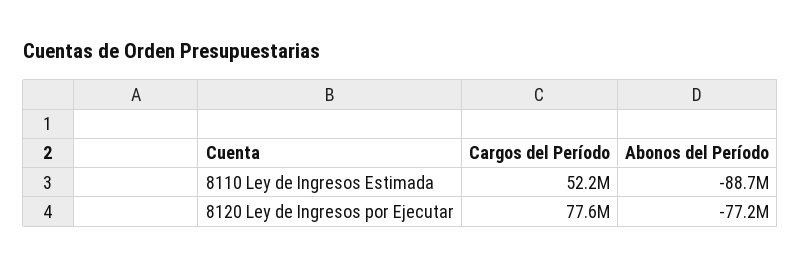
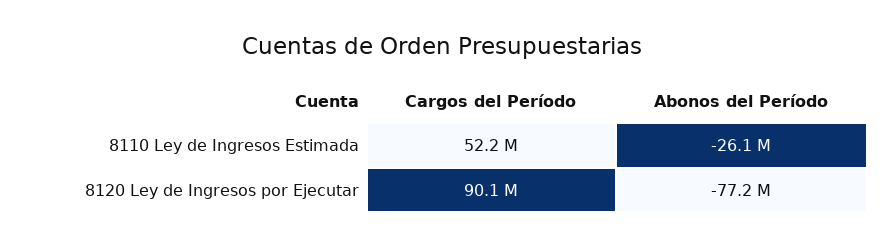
Abonos del Período, 8110 Ley de Ingresos Estimada: -88700000 -> -26100000
Cargos del Período, 8120 Ley de Ingresos por Ejecutar: 77600000 -> 90100000

